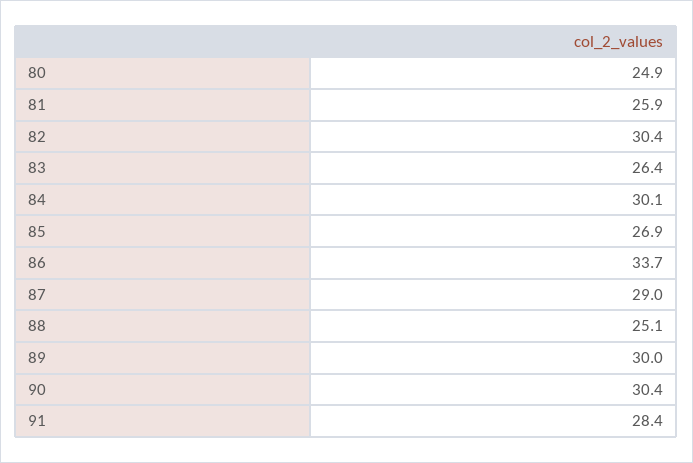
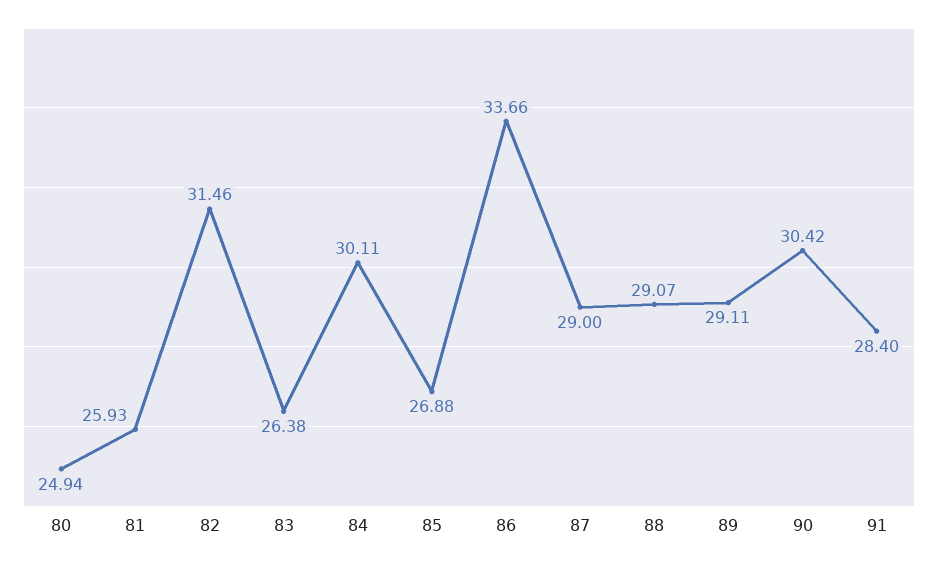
82: 30.4 -> 31.46
88: 25.1 -> 29.07
89: 30 -> 29.11

